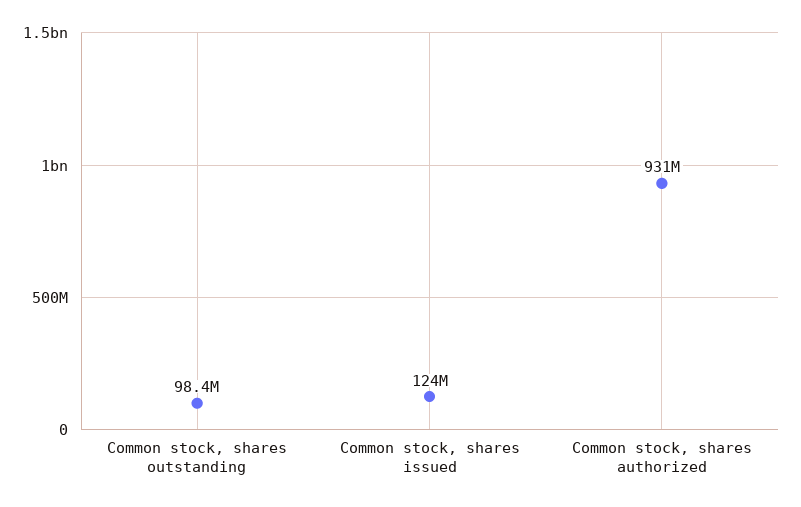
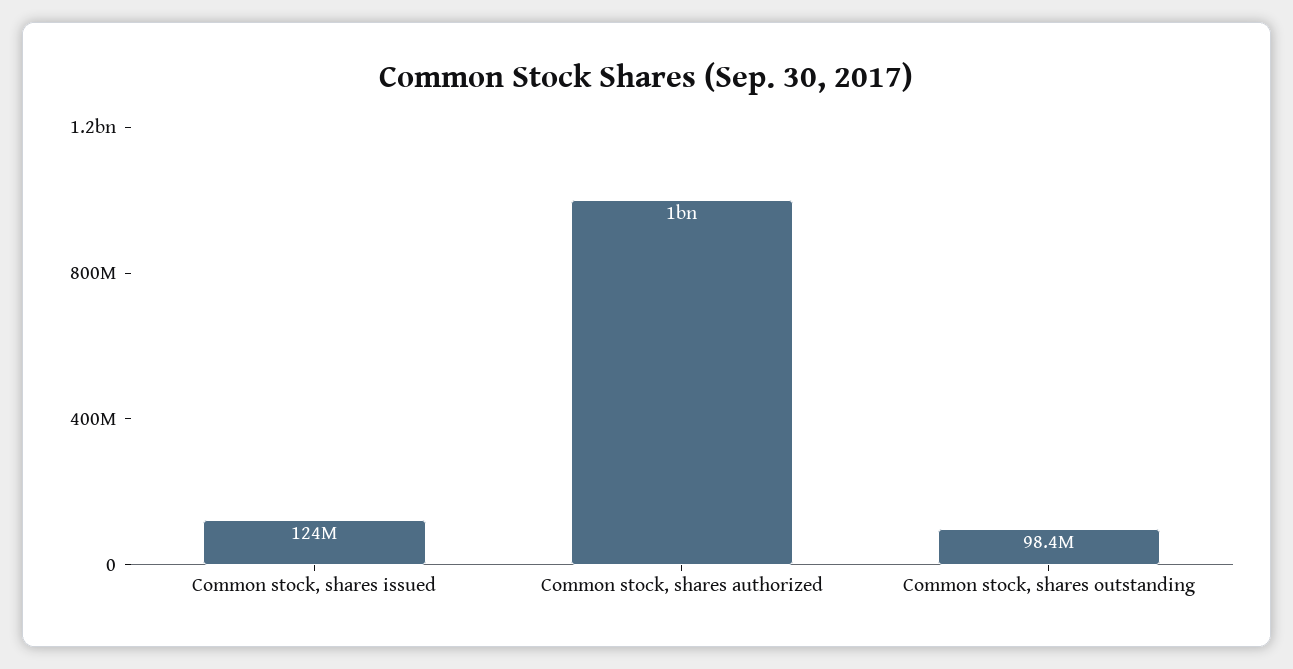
Common stock, shares authorized: 931000000 -> 1000000000

